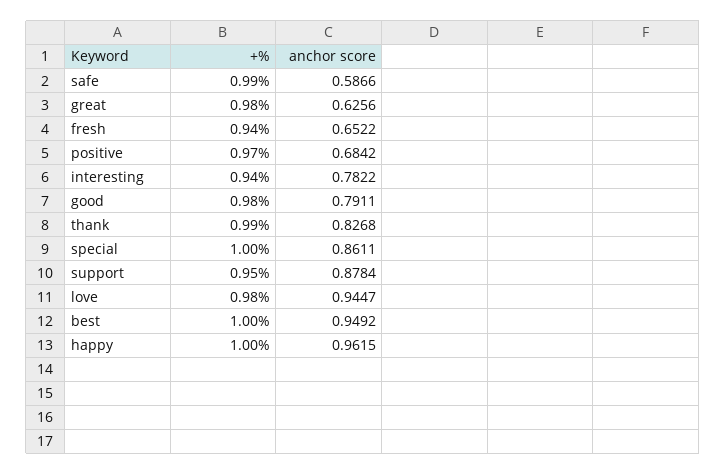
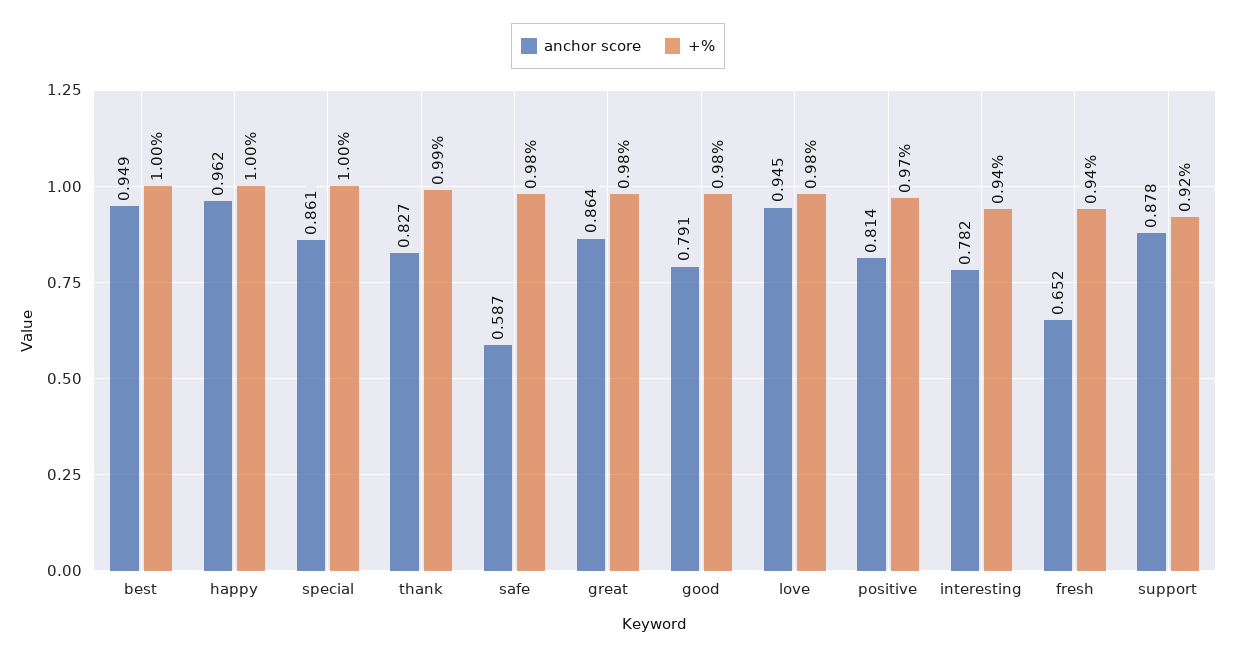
+%, safe: 0.99 -> 0.98
anchor score, great: 0.6256 -> 0.864
anchor score, positive: 0.6842 -> 0.814
+%, support: 0.95 -> 0.92

